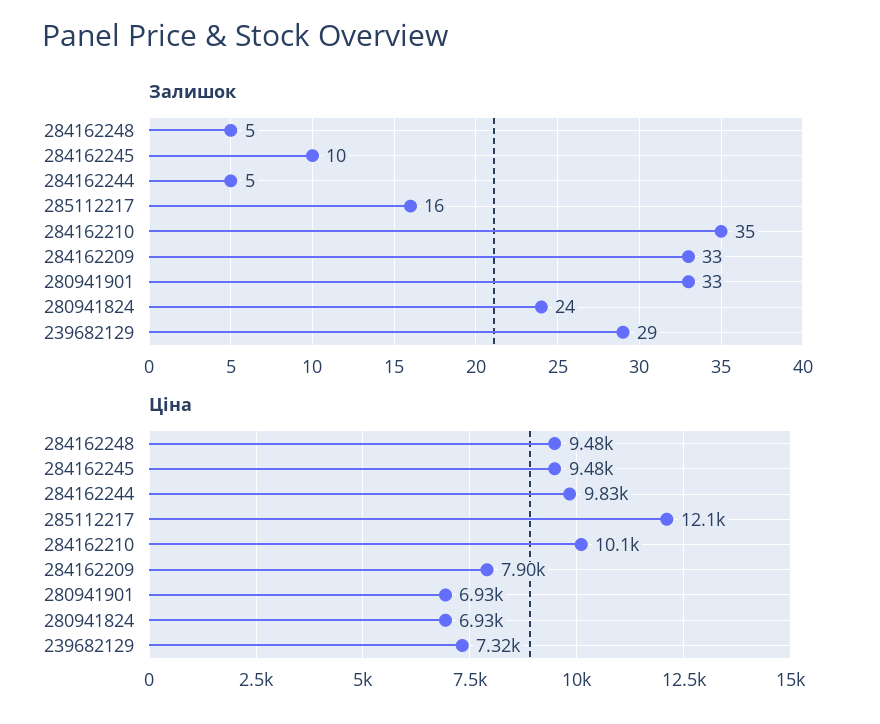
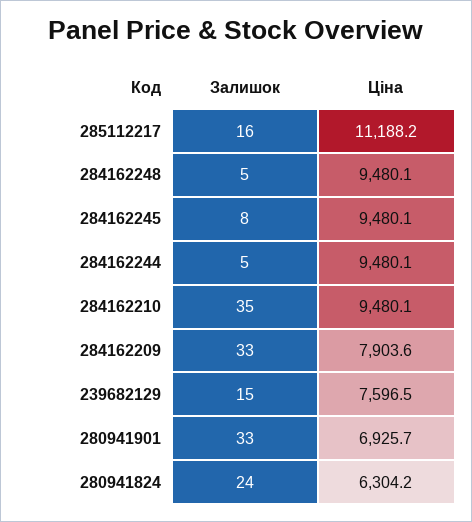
Залишок, 284162245: 10 -> 8
Залишок, 239682129: 29 -> 15
Ціна, 284162244: 9830 -> 9480.1
Ціна, 285112217: 12100 -> 11188.2
Ціна, 284162210: 10100 -> 9480.1
Ціна, 280941824: 6930 -> 6304.2
Ціна, 239682129: 7320 -> 7596.5

